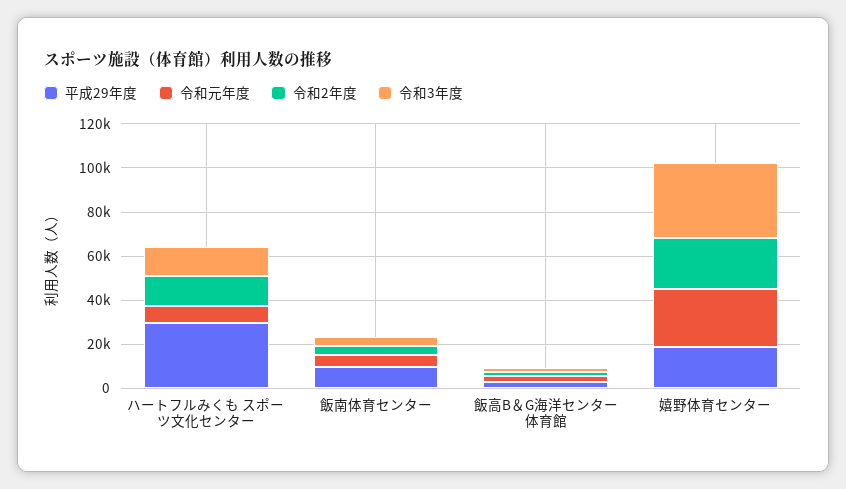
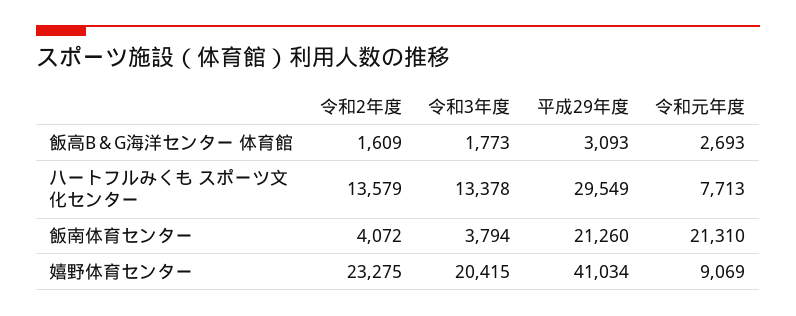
平成29年度, 飯南体育センター: 10000 -> 21260
令和元年度, 飯南体育センター: 5000 -> 21310
平成29年度, 嬉野体育センター: 20000 -> 41034
令和元年度, 嬉野体育センター: 25000 -> 9069
令和3年度, 嬉野体育センター: 35000 -> 20415

